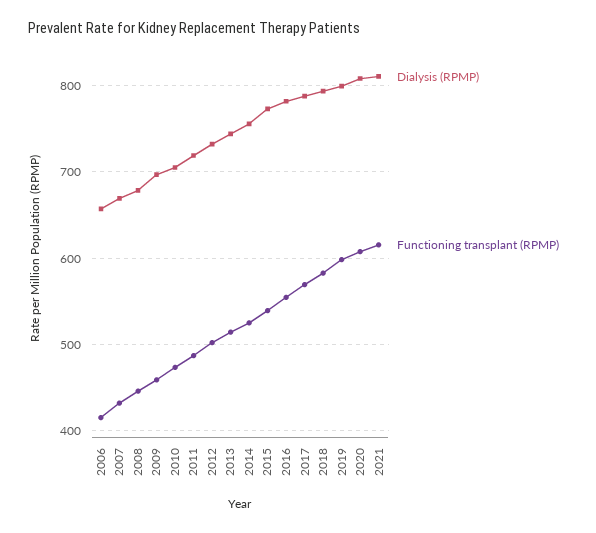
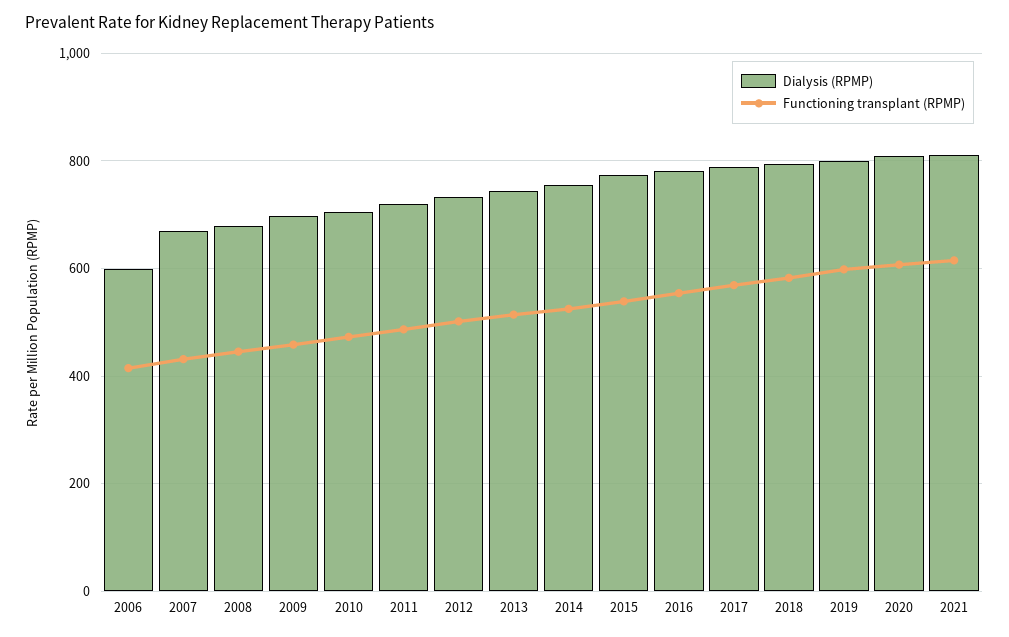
Dialysis (RPMP), 2006: 660 -> 600

